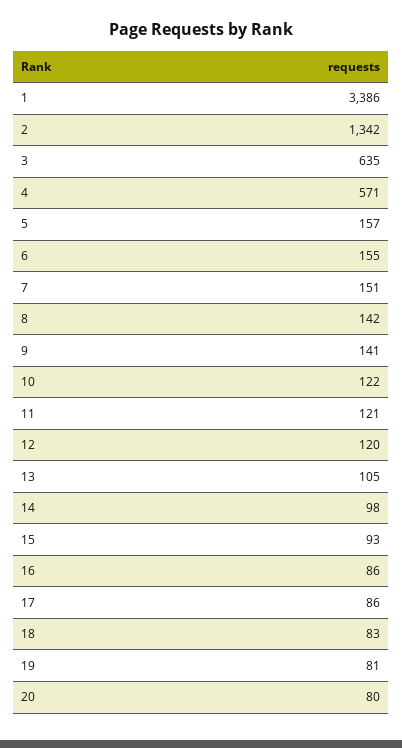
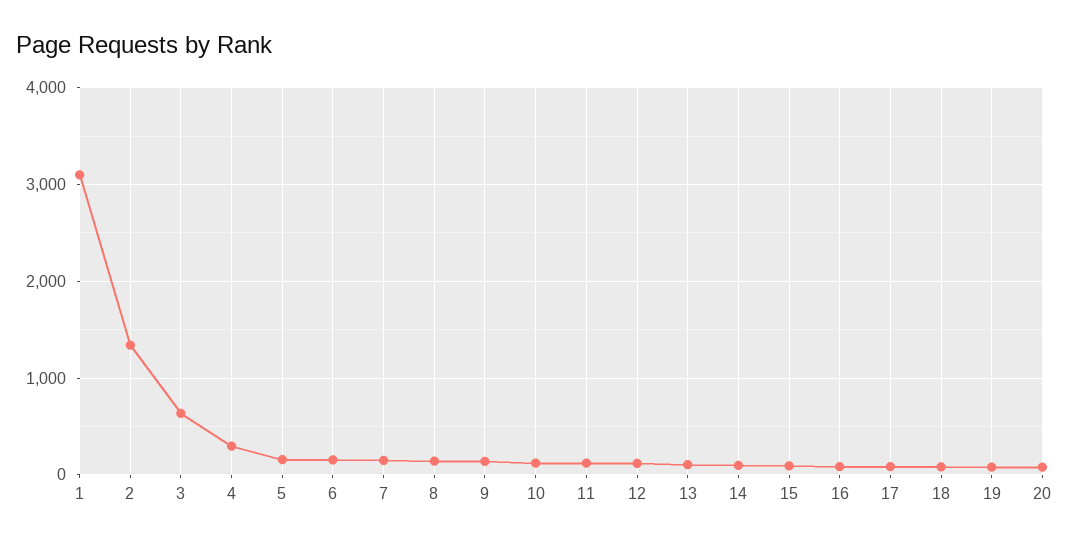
1: 3386 -> 3100
4: 571 -> 300

